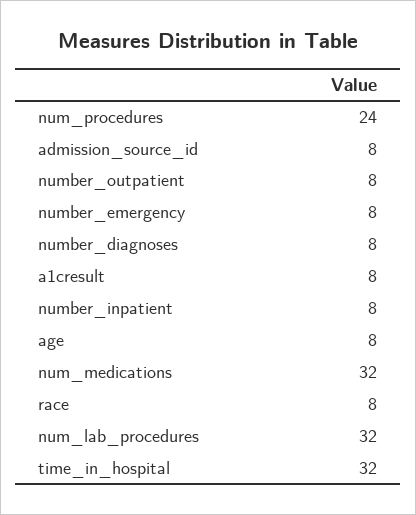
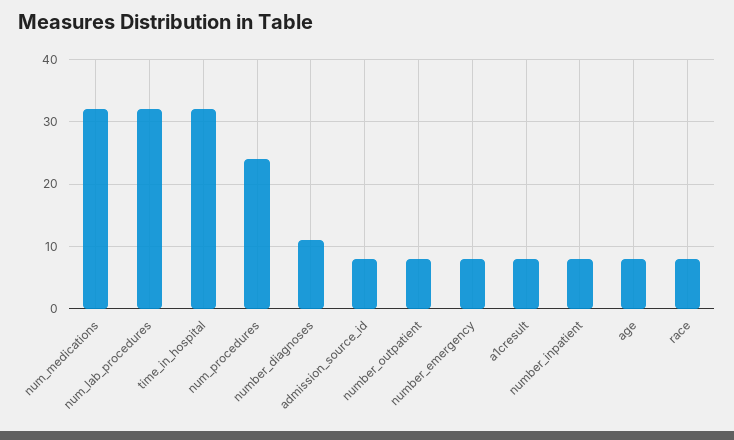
number_diagnoses: 8 -> 11

